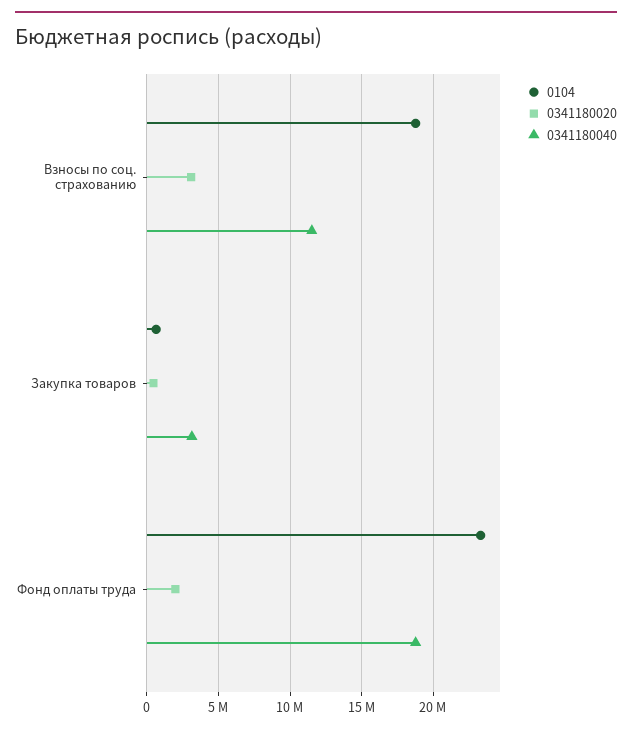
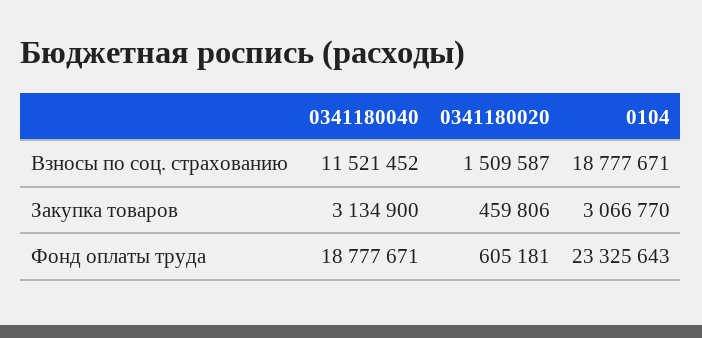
0341180020, Взносы по соц. страхованию: 3000000 -> 1509587
0104, Закупка товаров: 500000 -> 3066770
0341180020, Фонд оплаты труда: 2000000 -> 605181

